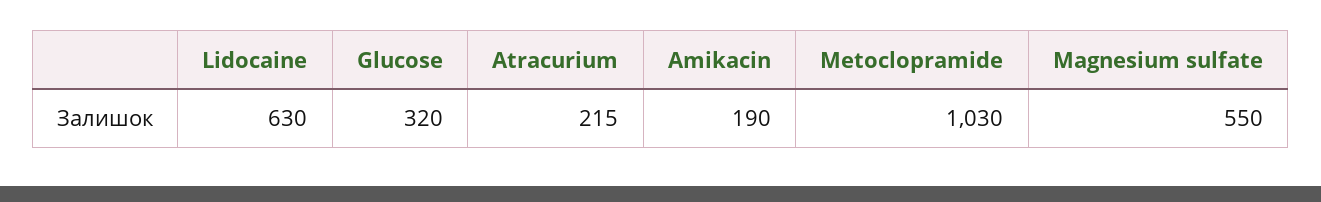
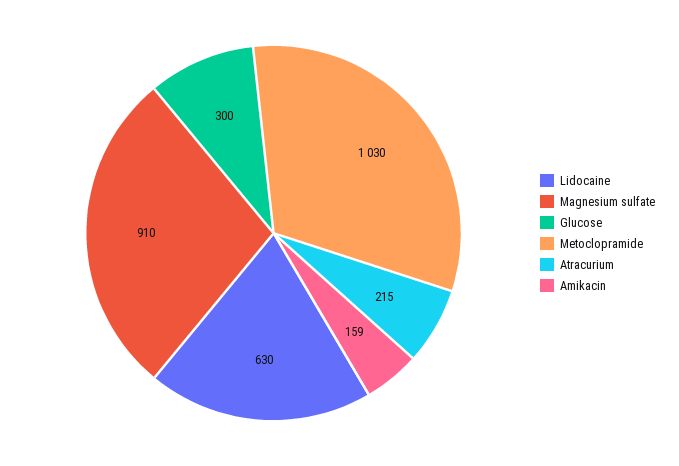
Glucose: 320 -> 300
Amikacin: 190 -> 159
Magnesium sulfate: 550 -> 910

